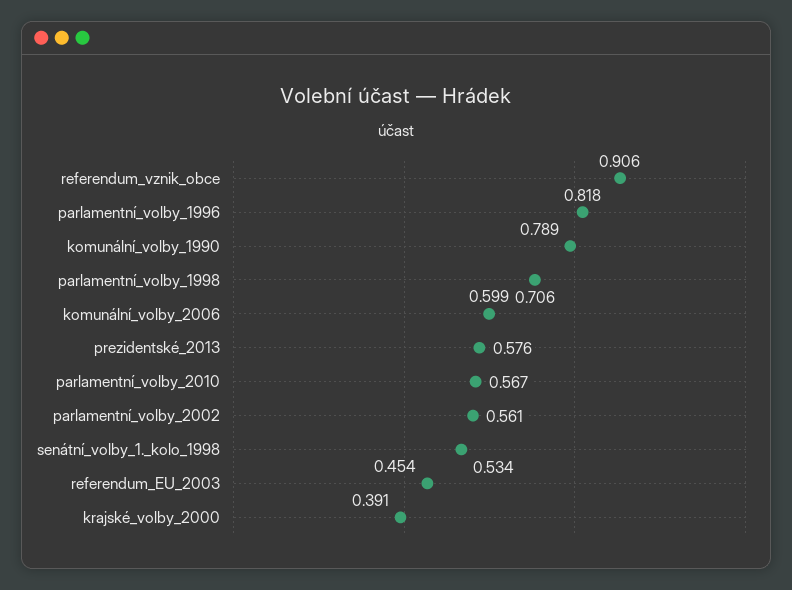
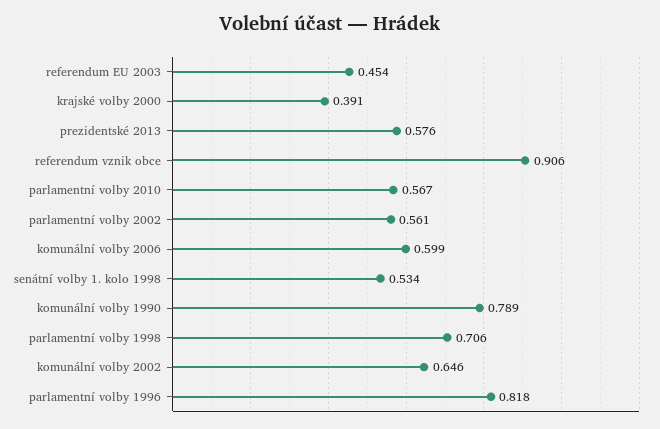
komunální volby 2002: none -> 0.646

